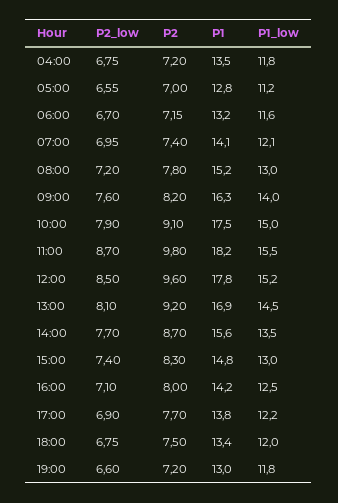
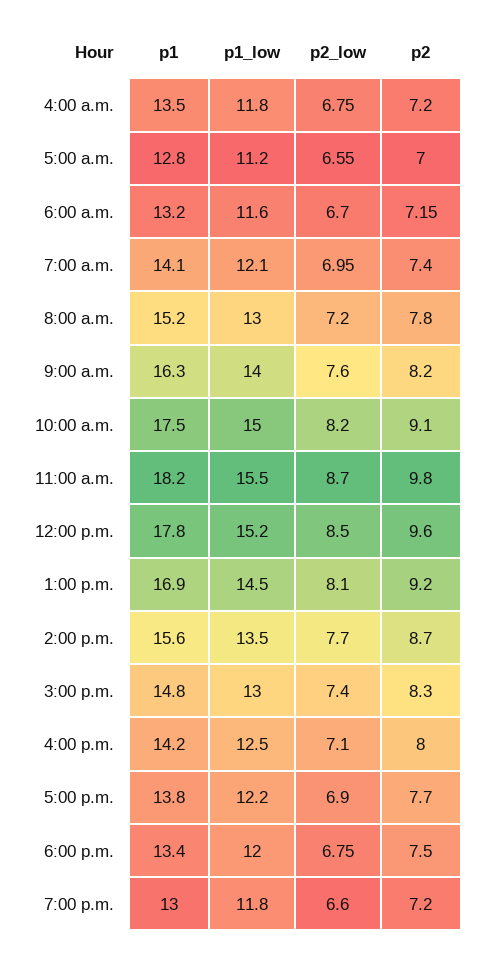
P2_low, 10:00: 7.9 -> 8.2

